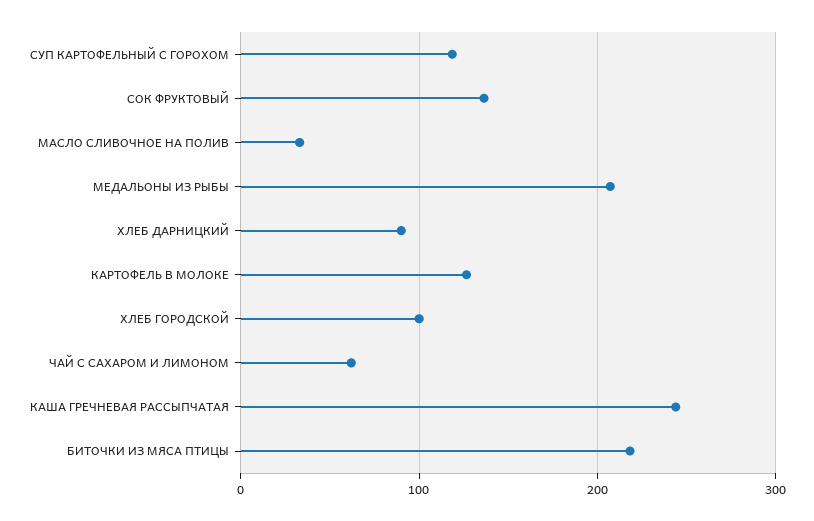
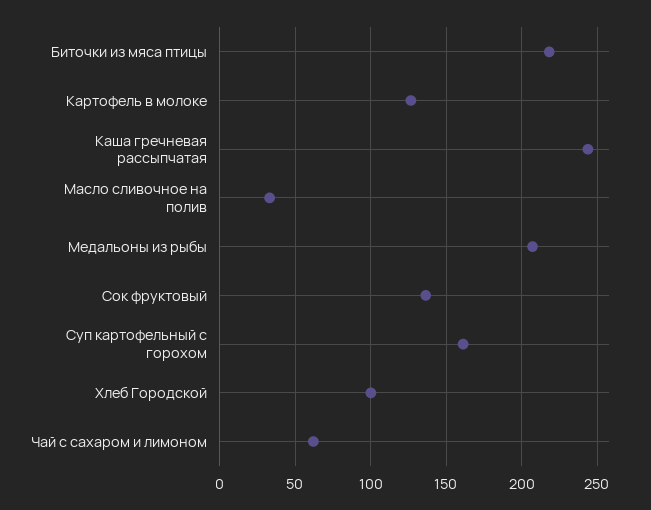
СУП КАРТОФЕЛЬНЫЙ С ГОРОХОМ: 120 -> 160
ХЛЕБ ДАРНИЦКИЙ: 90 -> none

